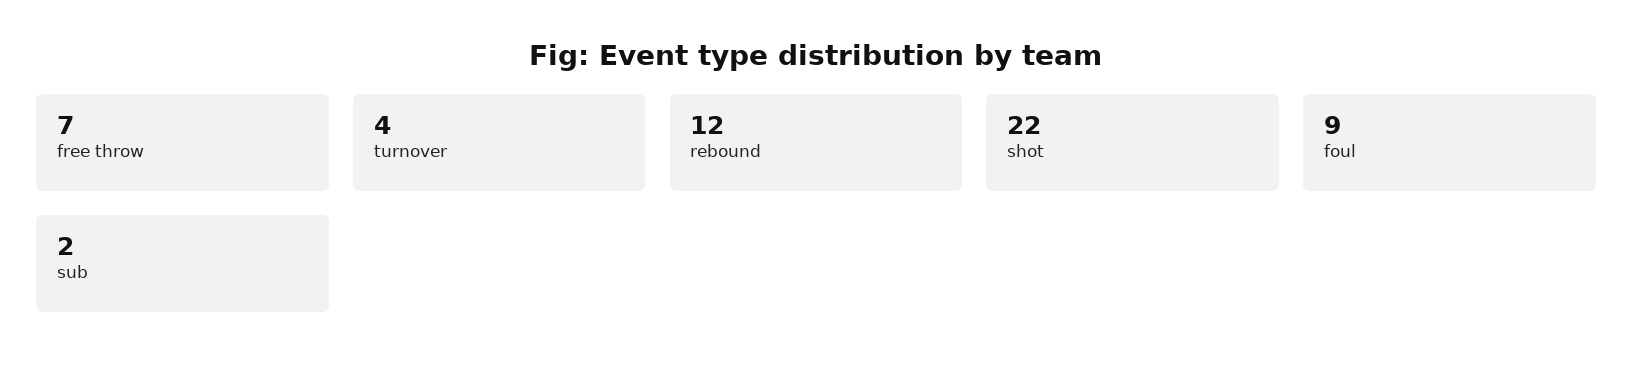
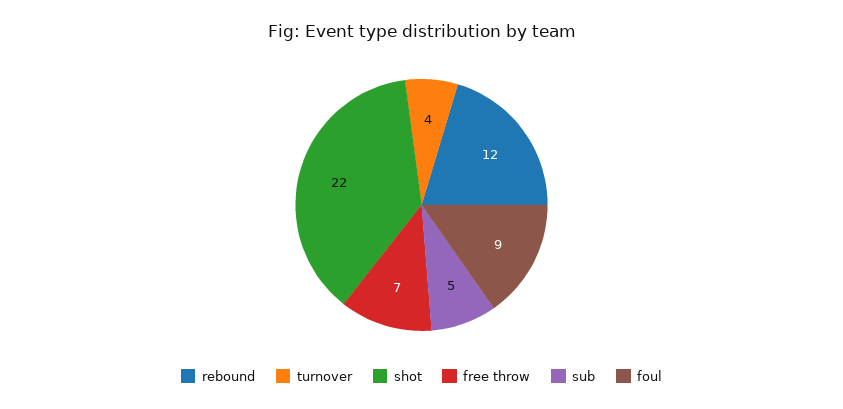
sub: 2 -> 5

